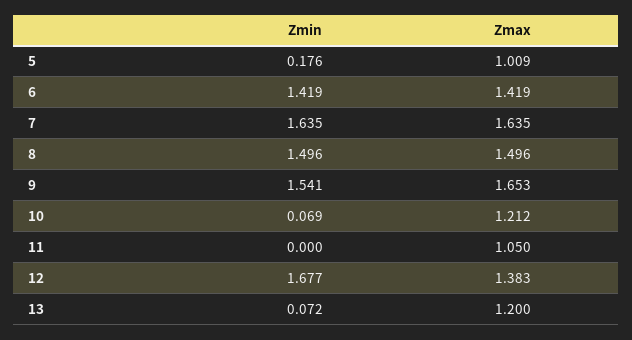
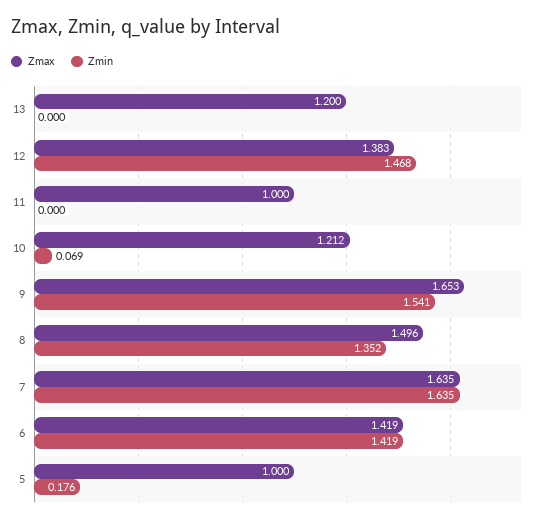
Zmax, 5: 1.009 -> 1
Zmin, 8: 1.496 -> 1.352
Zmax, 11: 1.05 -> 1
Zmin, 12: 1.677 -> 1.468
Zmin, 13: 0.072 -> 0

